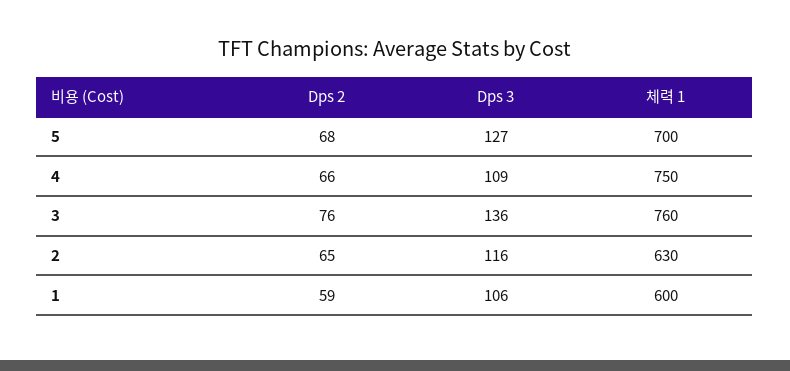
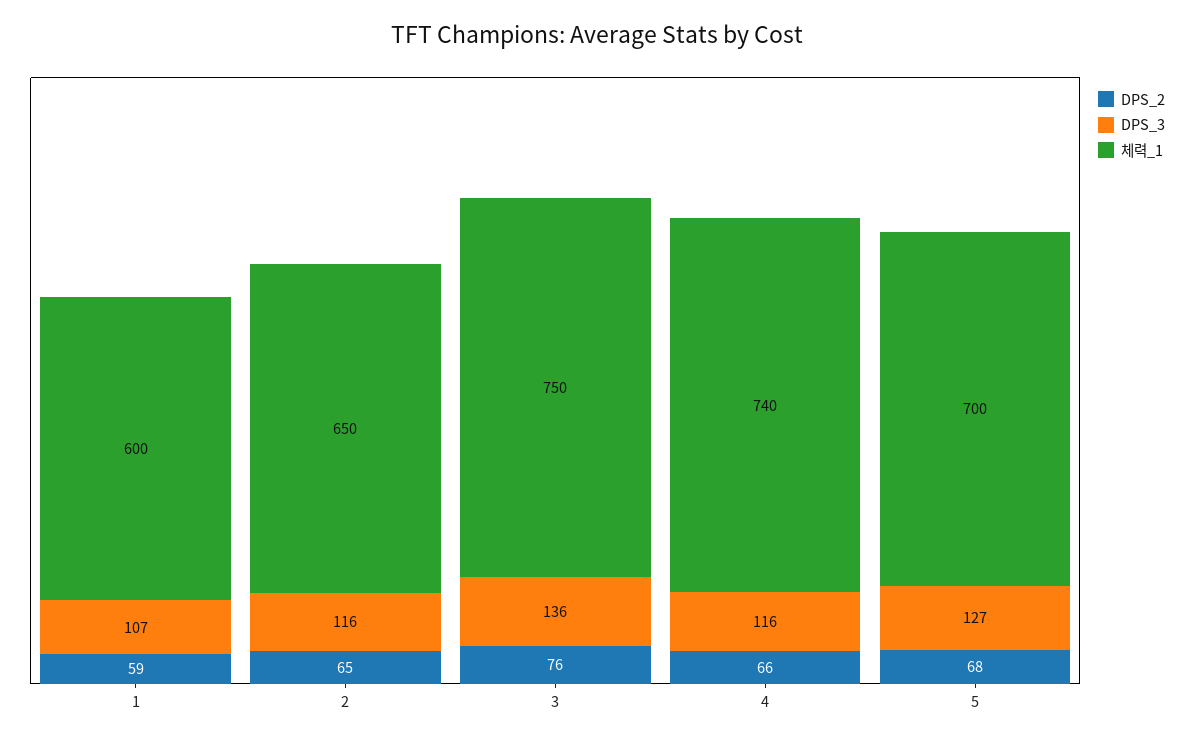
Dps 3, 4: 109 -> 116
체력 1, 4: 750 -> 740
체력 1, 3: 760 -> 750
체력 1, 2: 630 -> 650
Dps 3, 1: 106 -> 107

